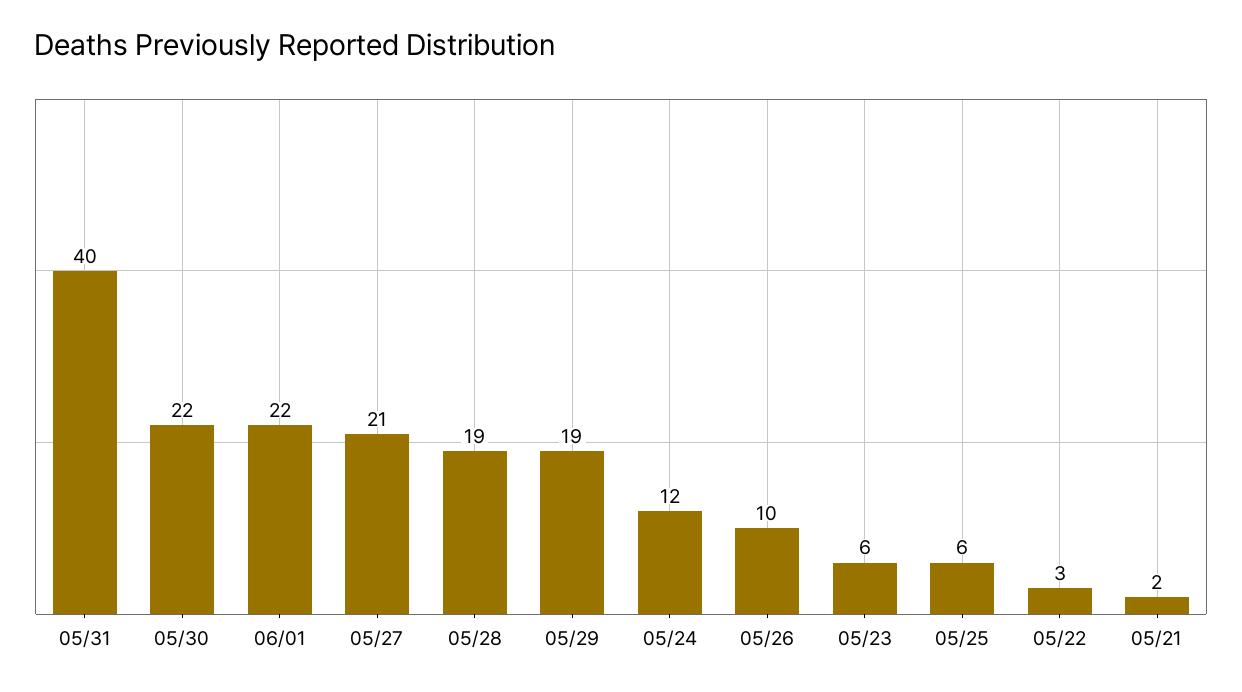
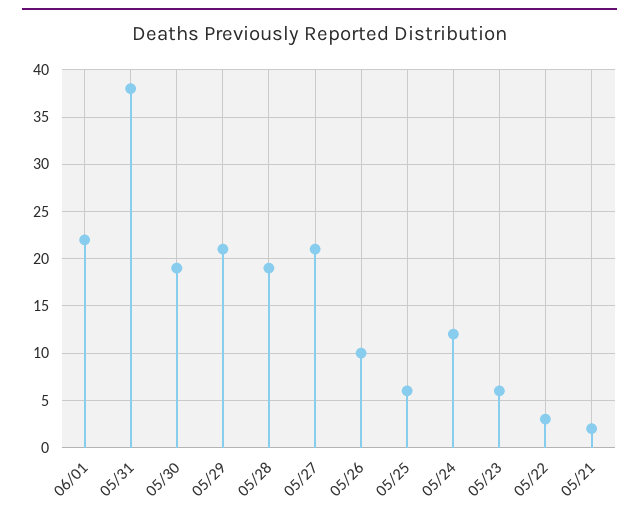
05/31: 40 -> 38
05/30: 22 -> 19
05/29: 19 -> 21

